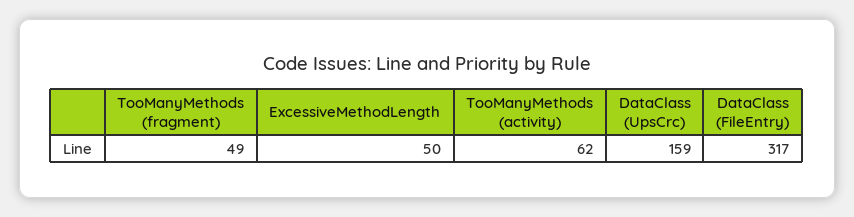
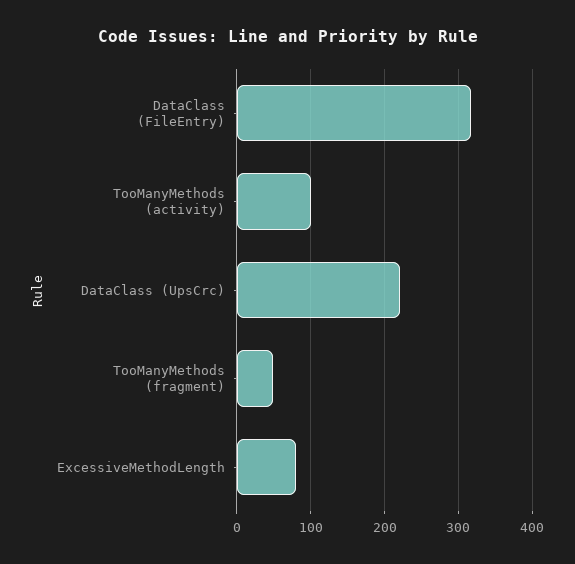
ExcessiveMethodLength: 50 -> 80
TooManyMethods (activity): 62 -> 100
DataClass (UpsCrc): 159 -> 220

